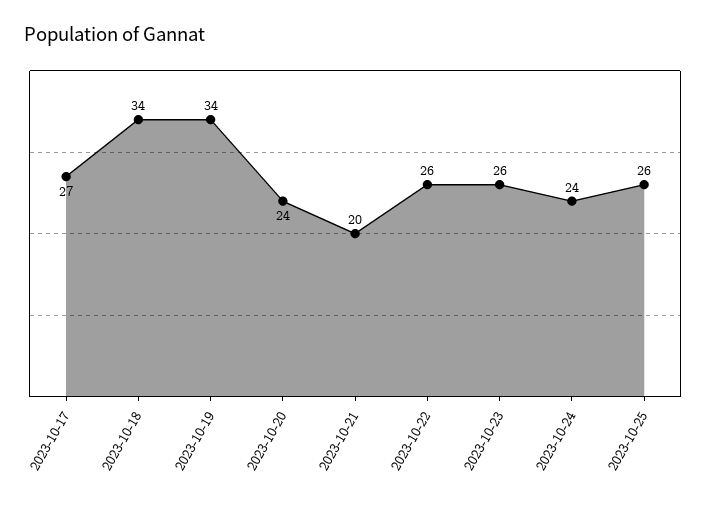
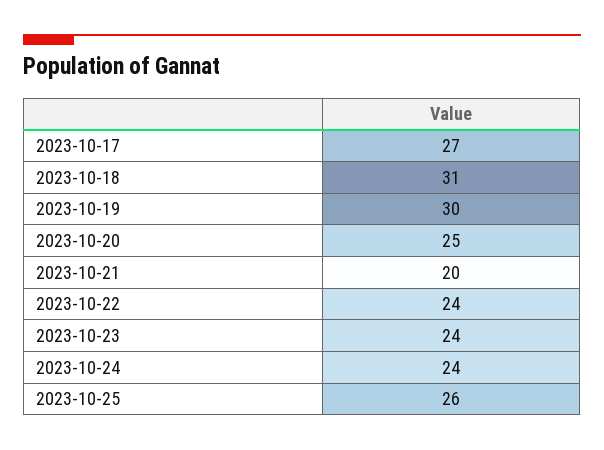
2023-10-18: 34 -> 31
2023-10-19: 34 -> 30
2023-10-20: 24 -> 25
2023-10-22: 26 -> 24
2023-10-23: 26 -> 24

